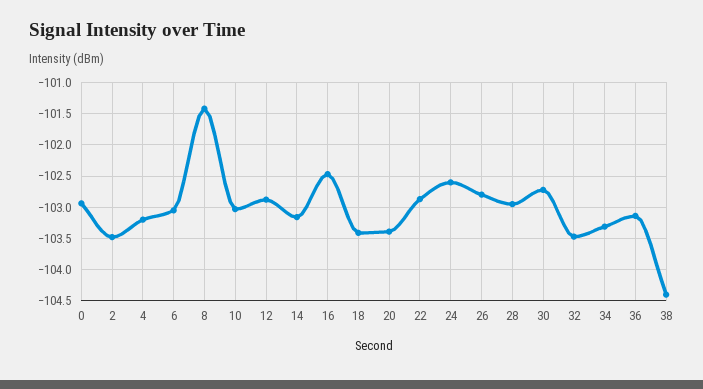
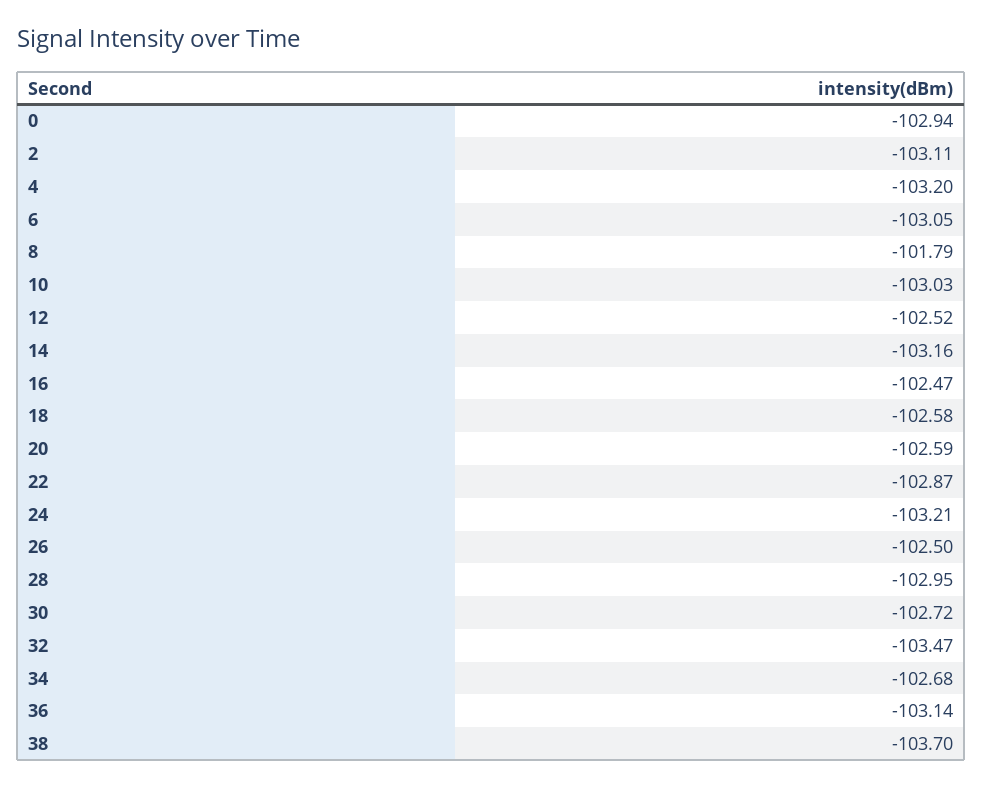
2: -103.5 -> -103.11
8: -101.4 -> -101.79
12: -102.9 -> -102.52
18: -103.4 -> -102.58
20: -103.4 -> -102.59
24: -102.6 -> -103.21
26: -102.8 -> -102.5
34: -103.3 -> -102.68
38: -104.4 -> -103.7

